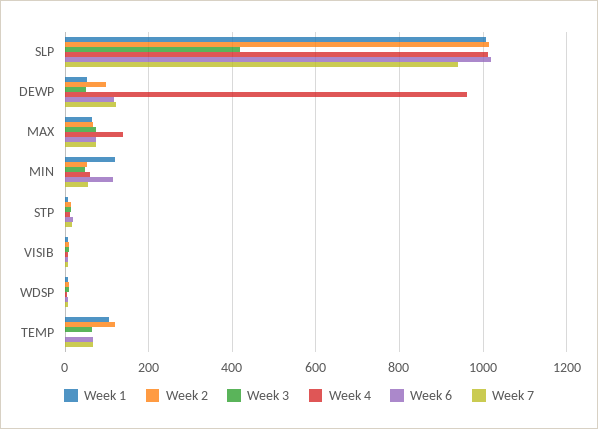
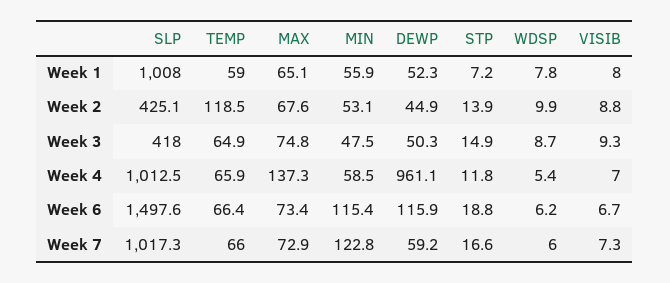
Week 2, SLP: 1020 -> 425.1
Week 6, SLP: 1020 -> 1497.6
Week 7, SLP: 940 -> 1017.3
Week 2, DEWP: 100 -> 44.9
Week 7, DEWP: 120 -> 59.2
Week 1, MIN: 120 -> 55.9
Week 7, MIN: 60 -> 122.8
Week 1, TEMP: 100 -> 59
Week 4, TEMP: 0 -> 65.9

